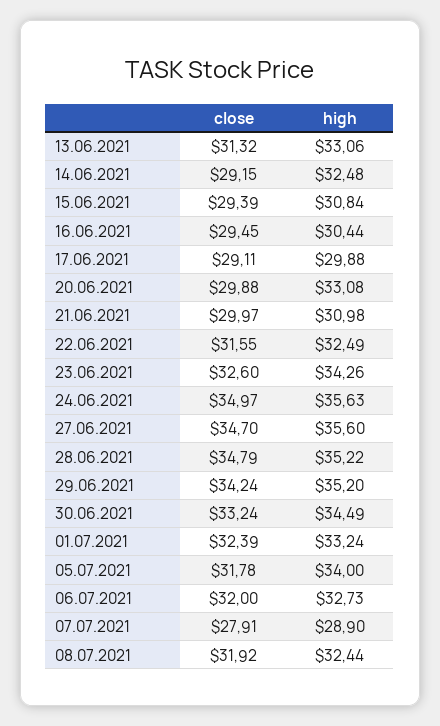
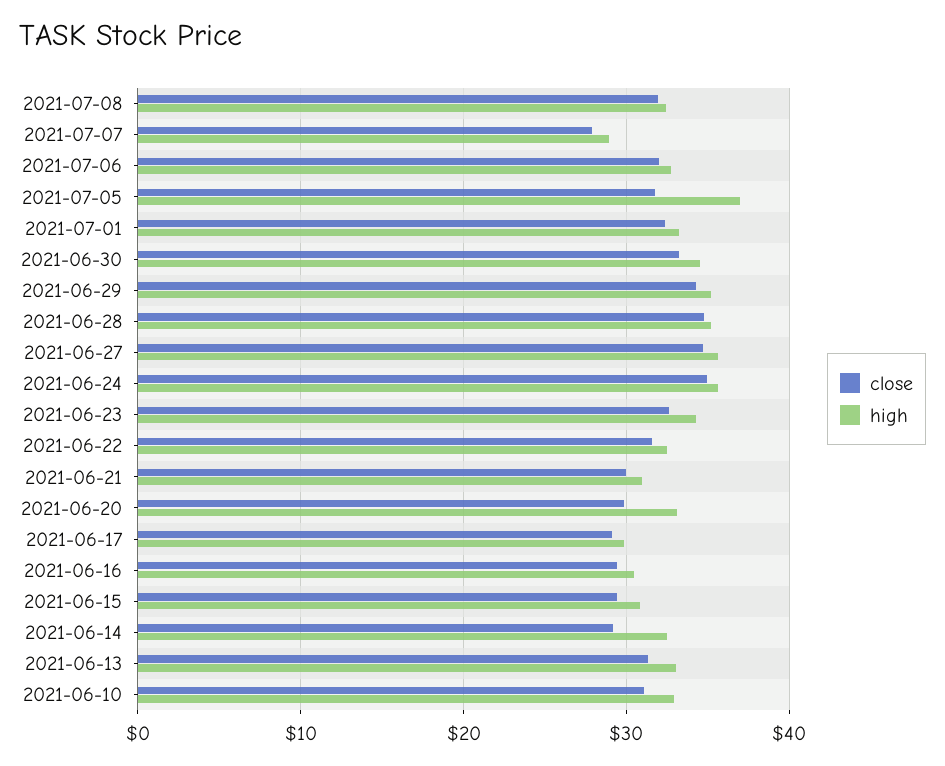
high, 05.07.2021: 34 -> 37
close, 2021-06-10: none -> 31
high, 2021-06-10: none -> 33

